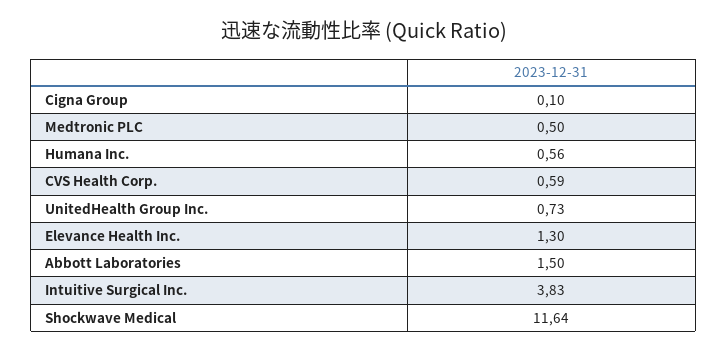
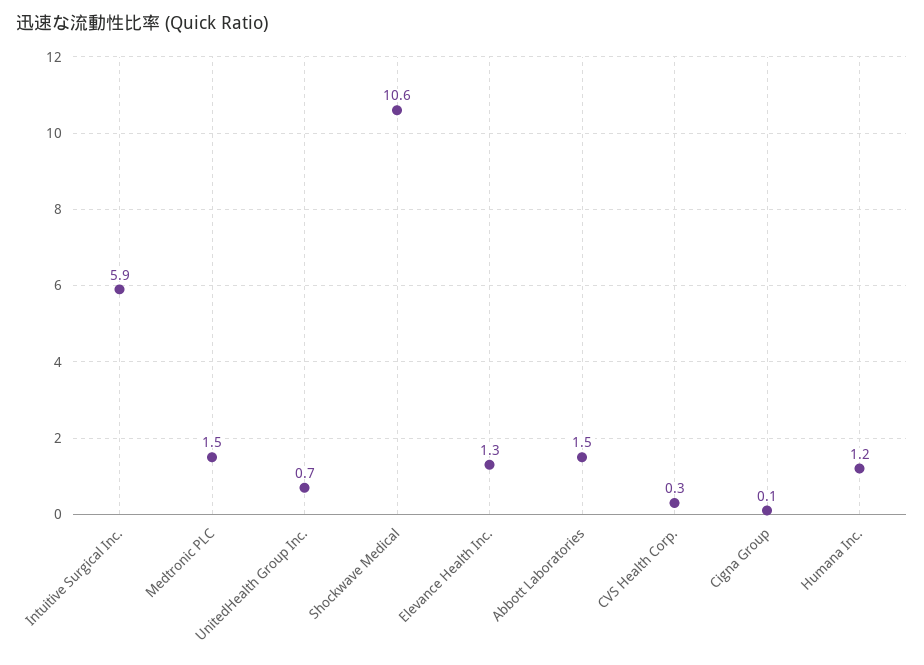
Medtronic PLC: 0.5 -> 1.5
Humana Inc.: 0.56 -> 1.2
CVS Health Corp.: 0.59 -> 0.3
Intuitive Surgical Inc.: 3.83 -> 5.9
Shockwave Medical: 11.64 -> 10.6

